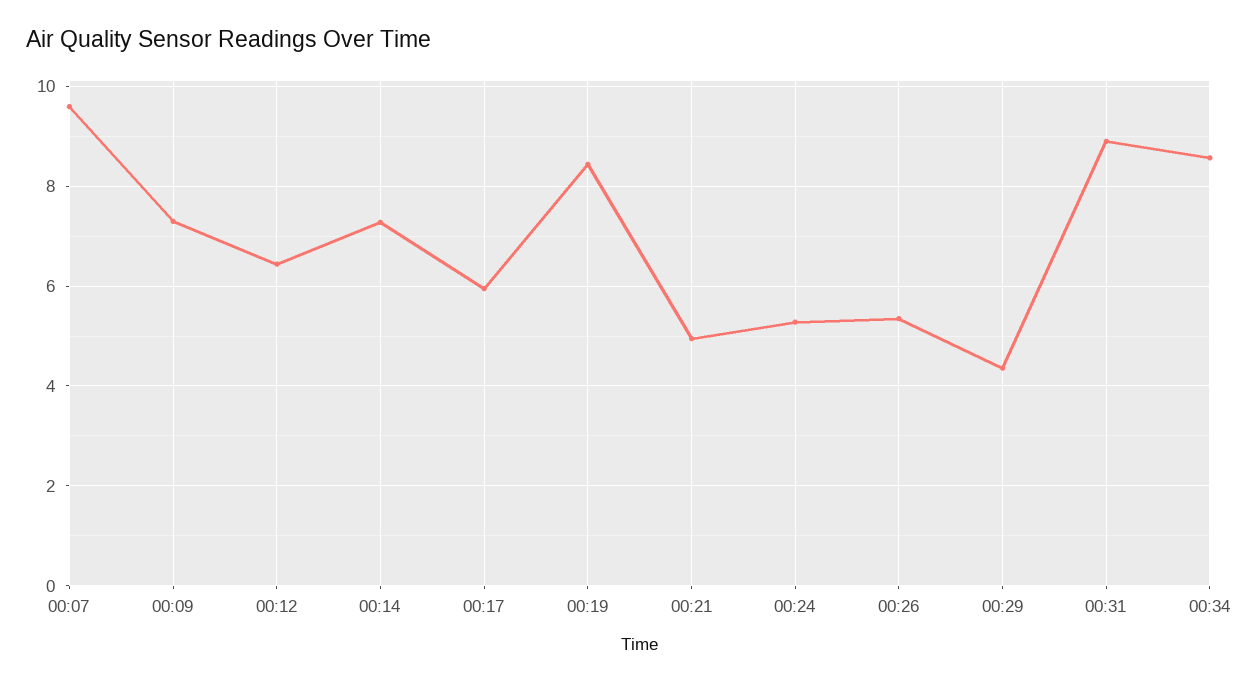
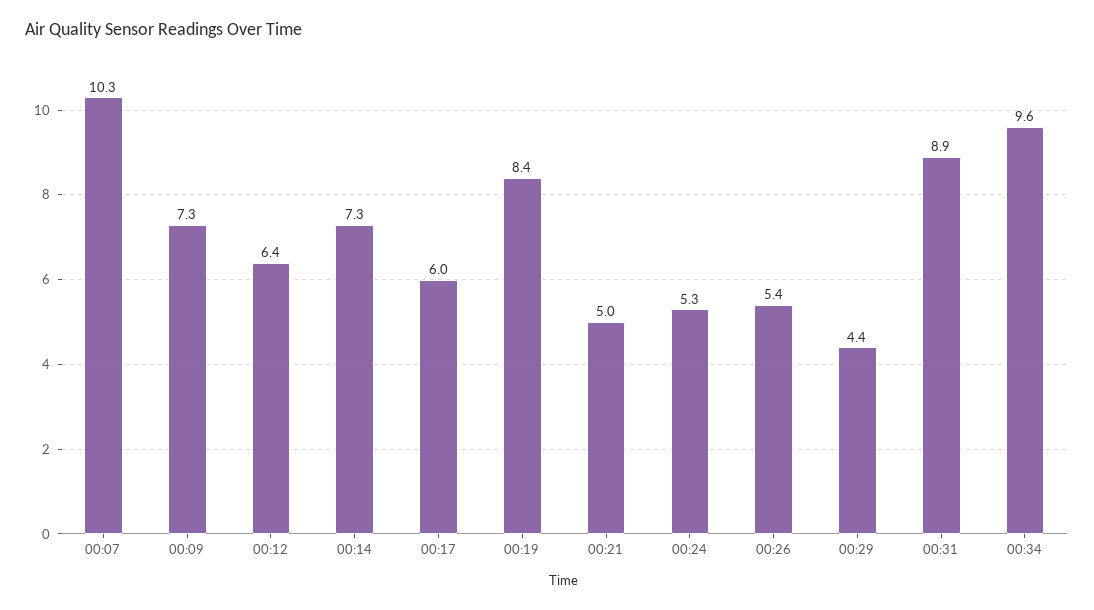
00:07: 9.6 -> 10.3
00:34: 8.6 -> 9.6

